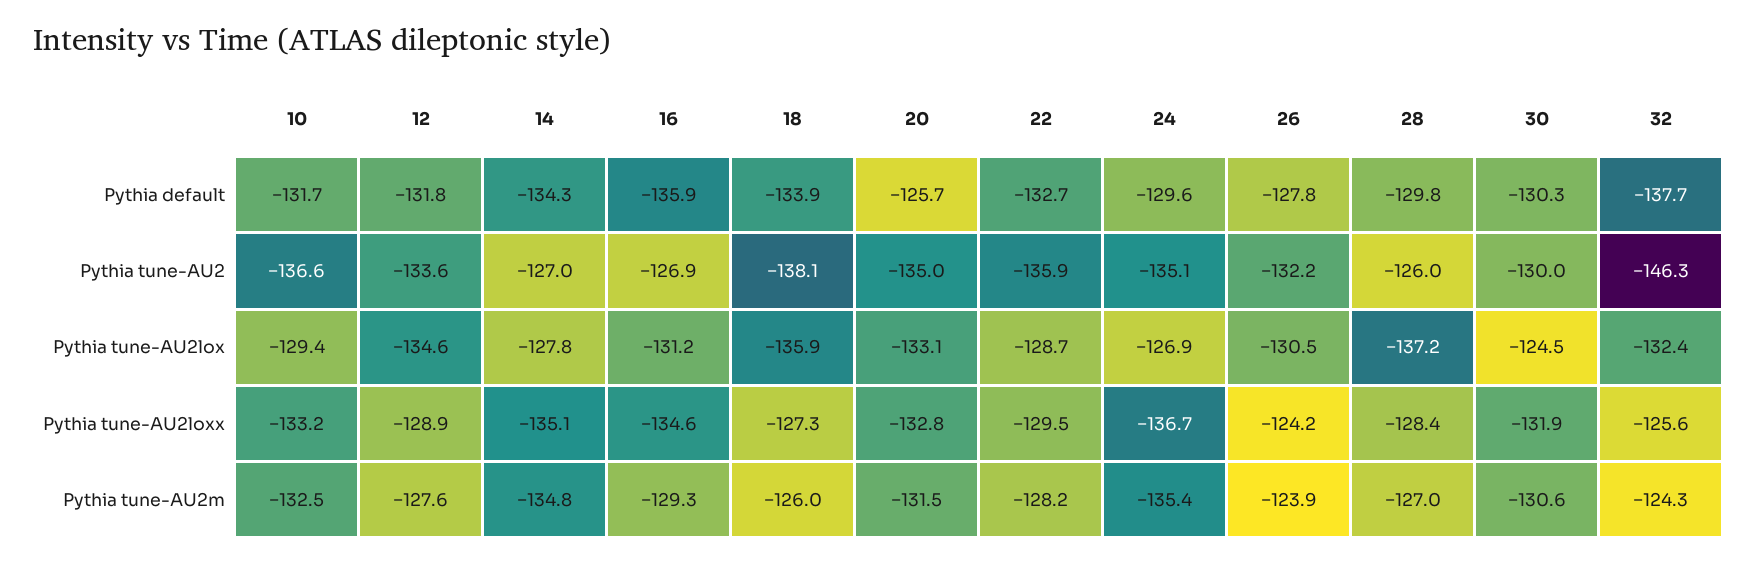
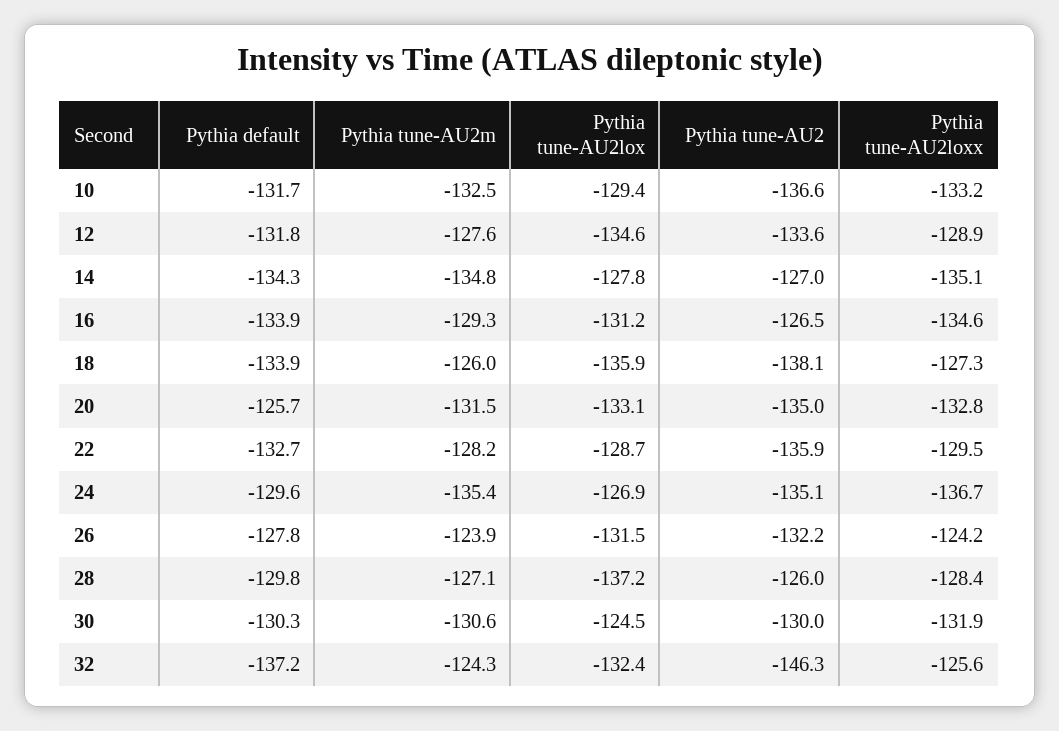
16, Pythia default: -135.9 -> -133.9
32, Pythia default: -137.7 -> -137.2
16, Pythia tune-AU2: -126.9 -> -126.5
26, Pythia tune-AU2lox: -130.5 -> -131.5
28, Pythia tune-AU2m: -127 -> -127.1

